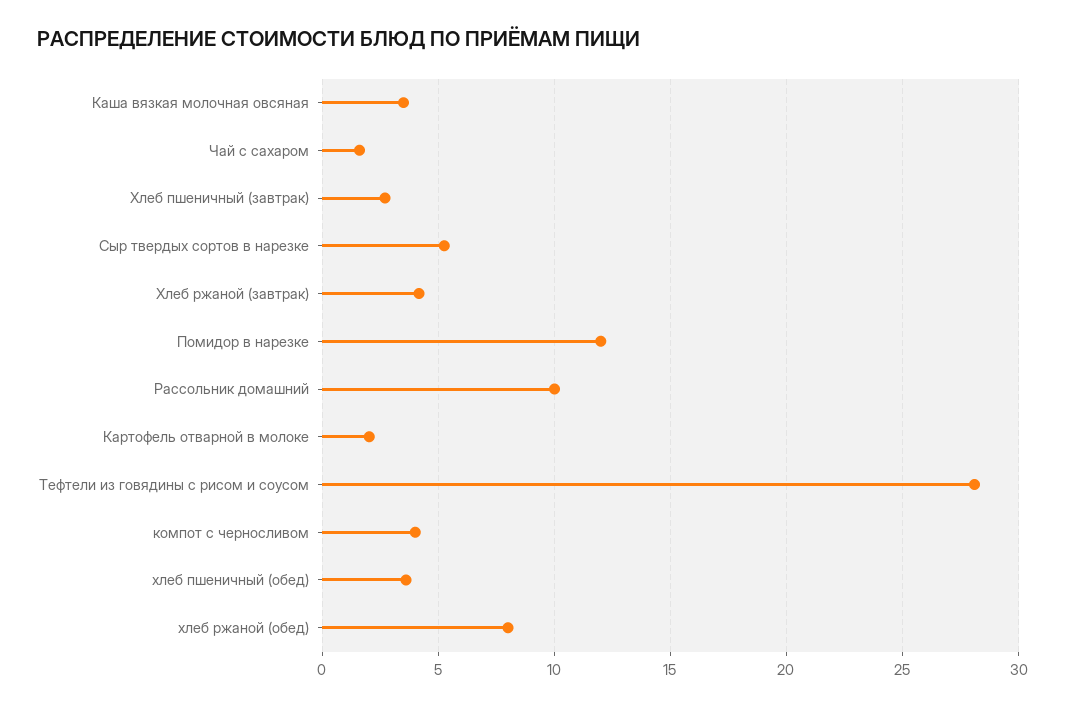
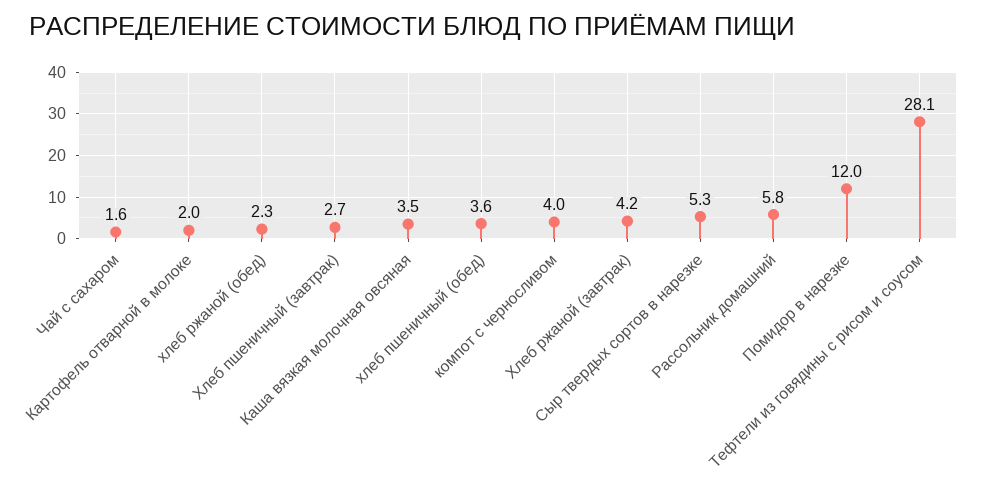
Рассольник домашний: 10 -> 5.8
хлеб ржаной (обед): 8 -> 2.3

